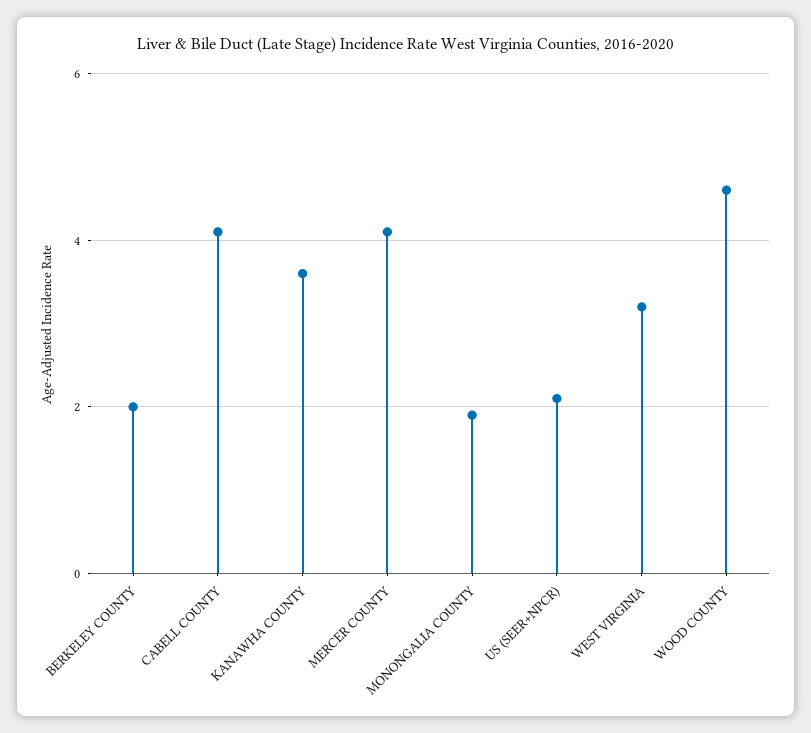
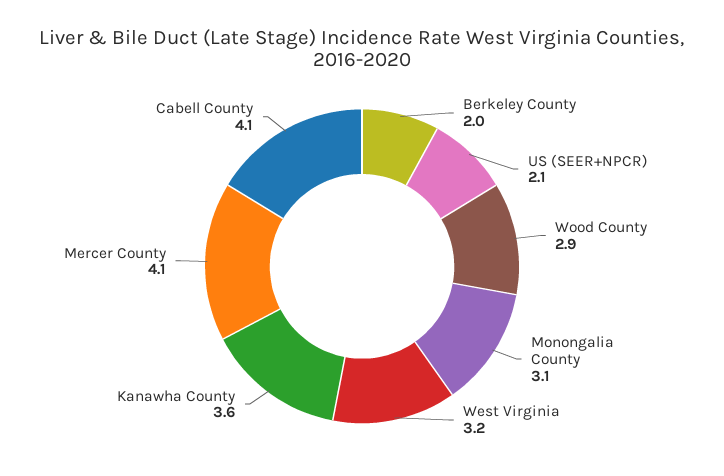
MONONGALIA COUNTY: 2 -> 3.1
WOOD COUNTY: 4.5 -> 2.9

